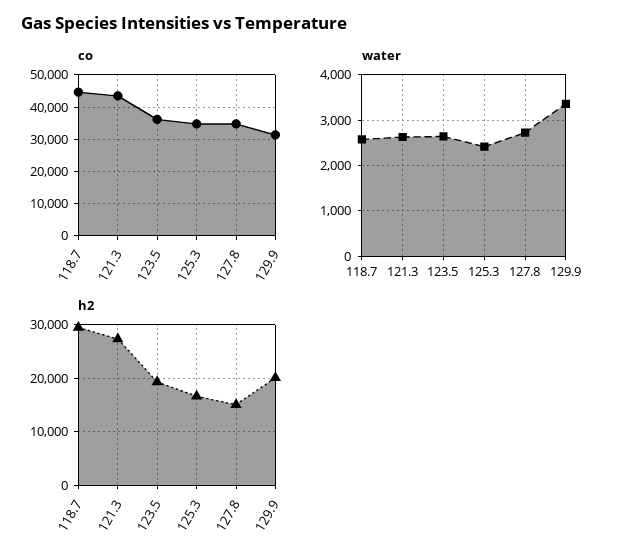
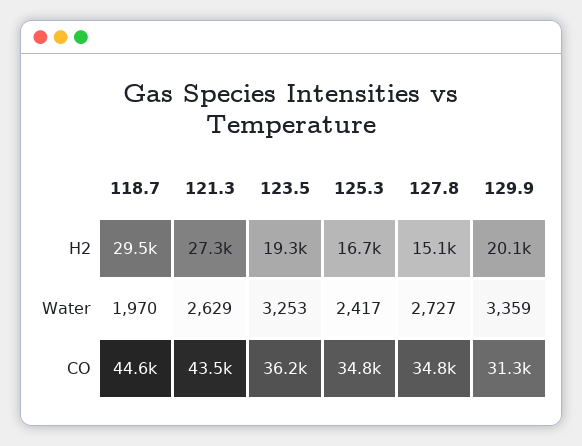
water, 118.7: 2600 -> 1970
water, 123.5: 2600 -> 3253

